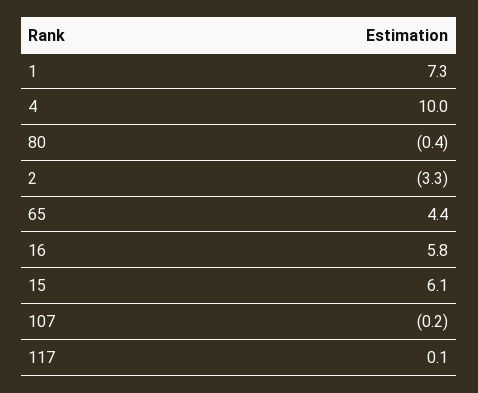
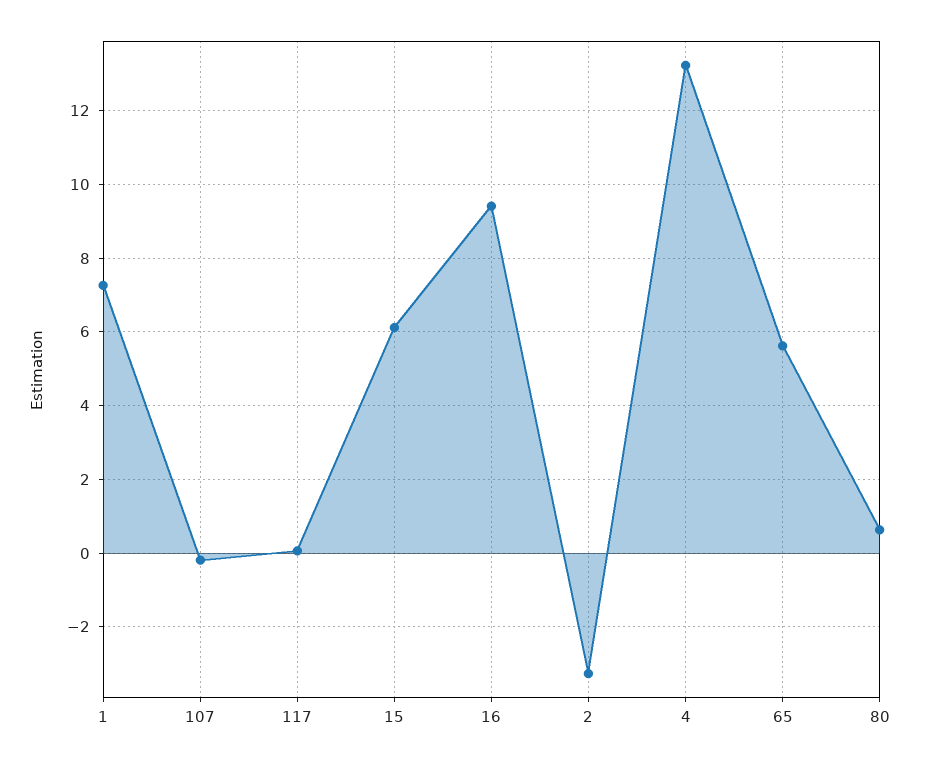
4: 10 -> 13.2
80: -0.4 -> 0.6
65: 4.4 -> 5.6
16: 5.8 -> 9.4

